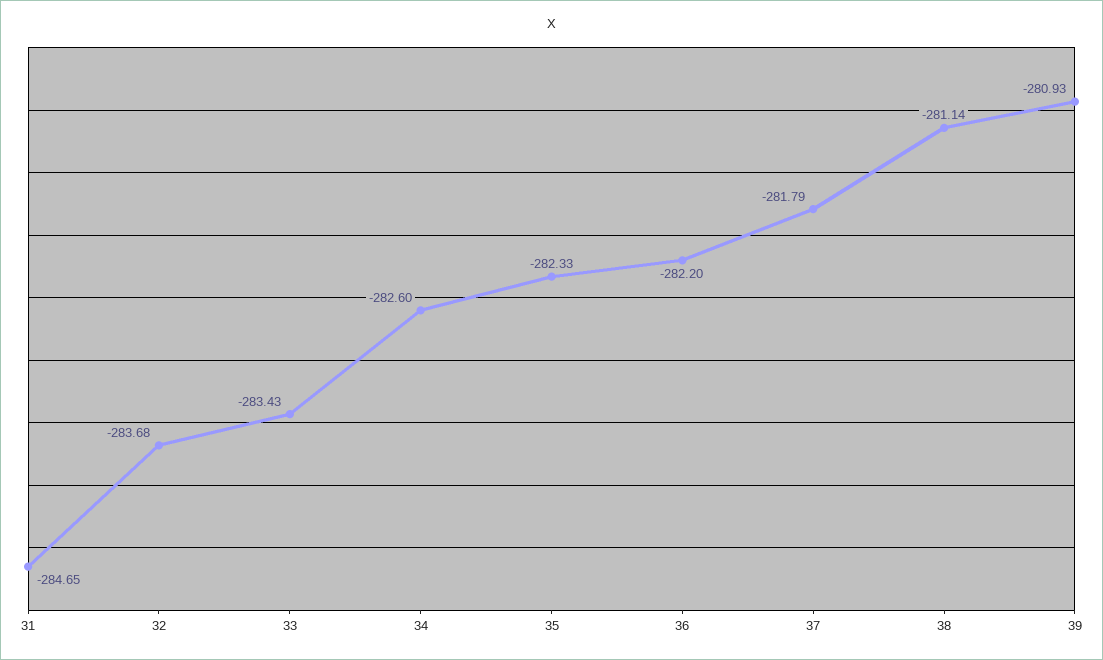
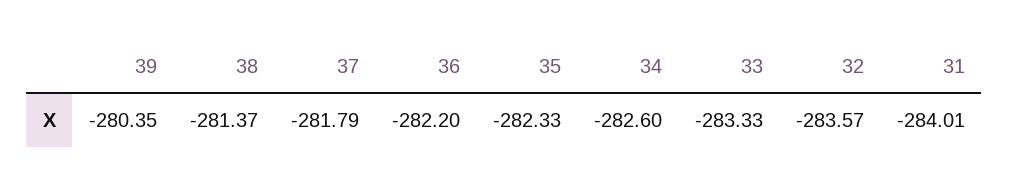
31: -284.65 -> -284.01
32: -283.68 -> -283.57
33: -283.43 -> -283.33
38: -281.14 -> -281.37
39: -280.93 -> -280.35

